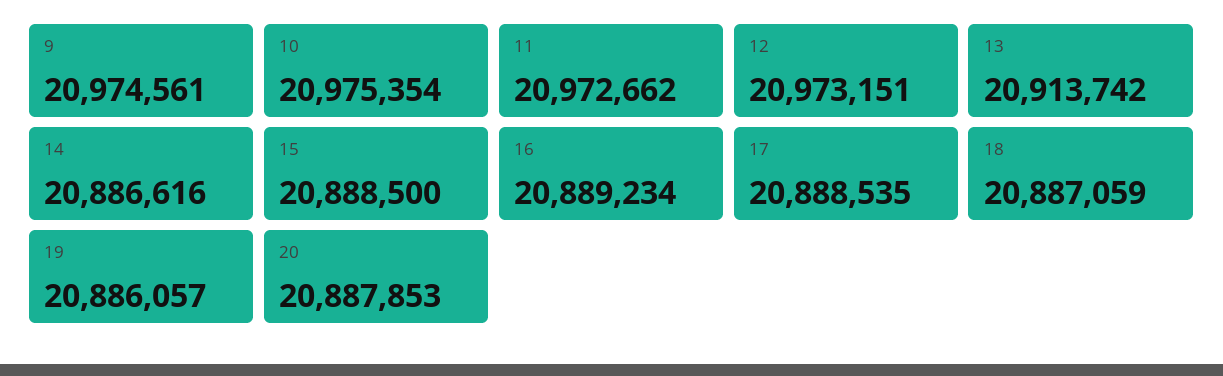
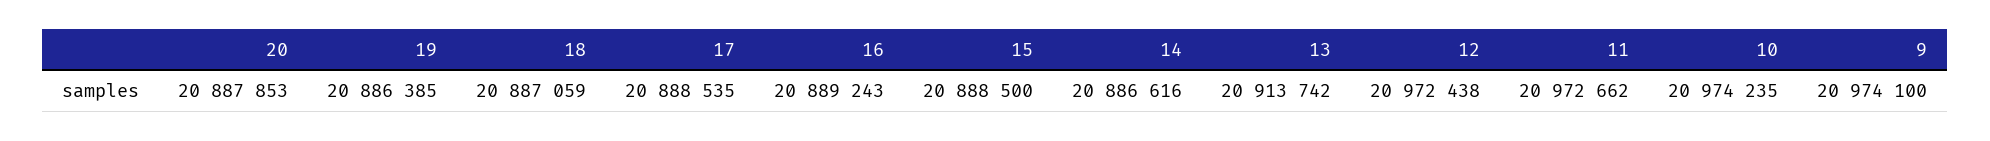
9: 20974561 -> 20974100
10: 20975354 -> 20974235
12: 20973151 -> 20972438
16: 20889234 -> 20889243
19: 20886057 -> 20886385

